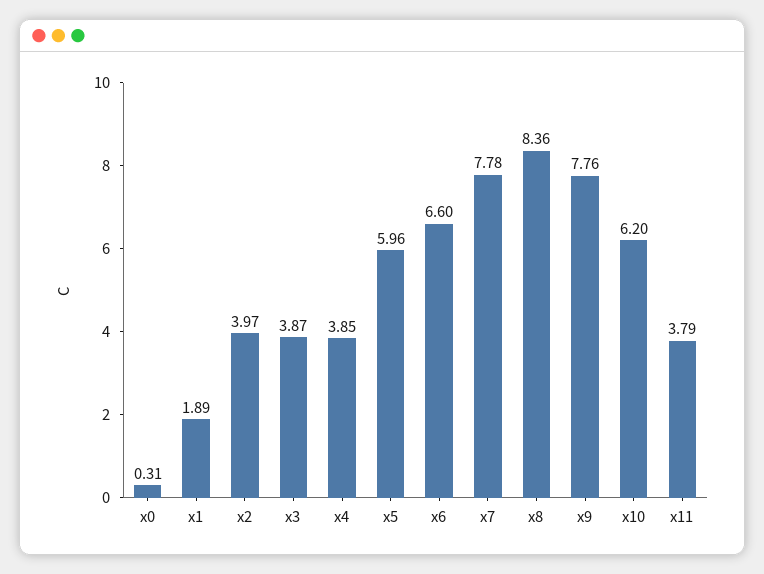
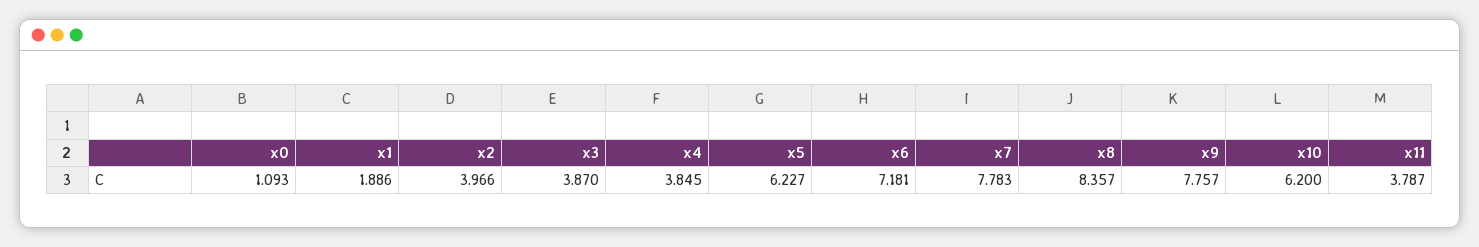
x0: 0.31 -> 1.093
x5: 5.96 -> 6.227
x6: 6.6 -> 7.181

